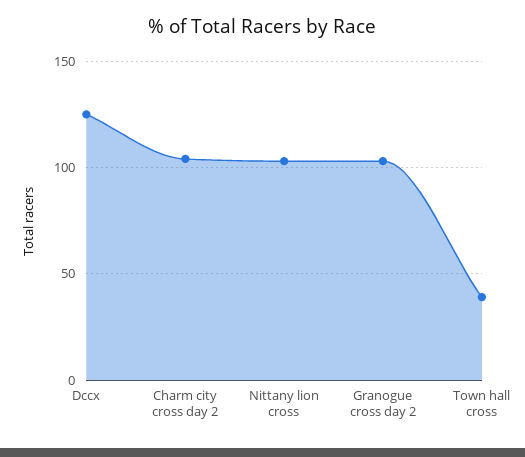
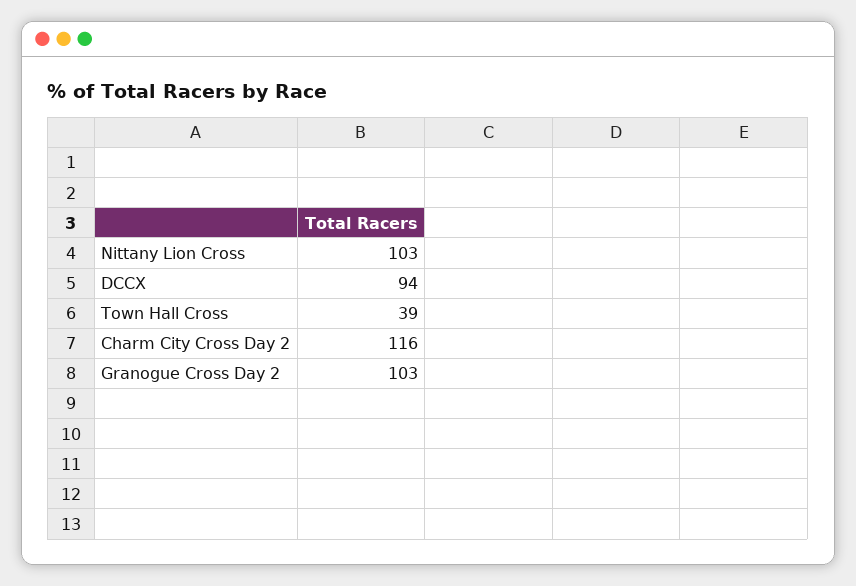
Dccx: 125 -> 94
Charm city cross day 2: 105 -> 116

